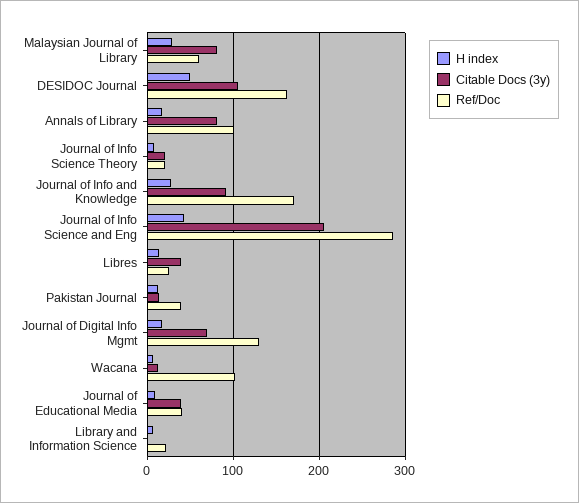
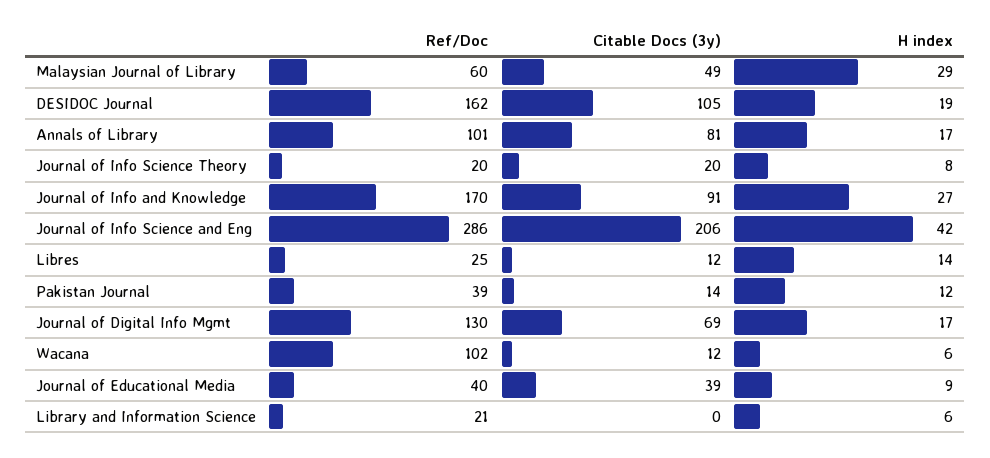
Citable Docs (3y), Malaysian Journal of Library: 80 -> 49
H index, DESIDOC Journal: 50 -> 19
Citable Docs (3y), Libres: 40 -> 12

